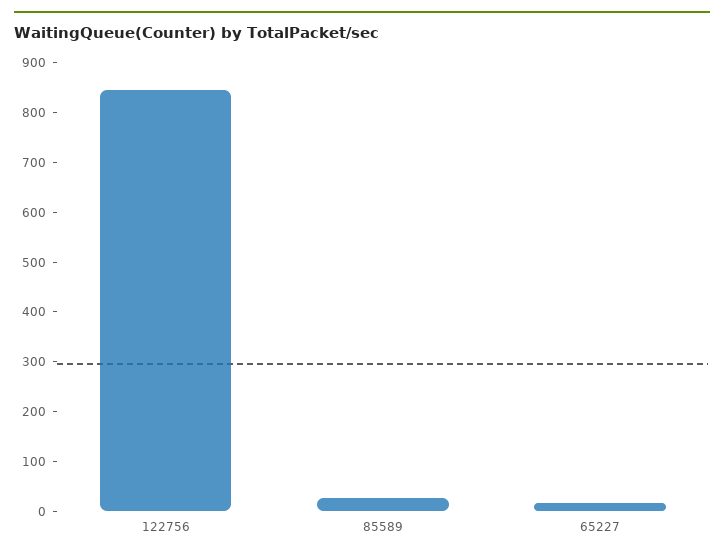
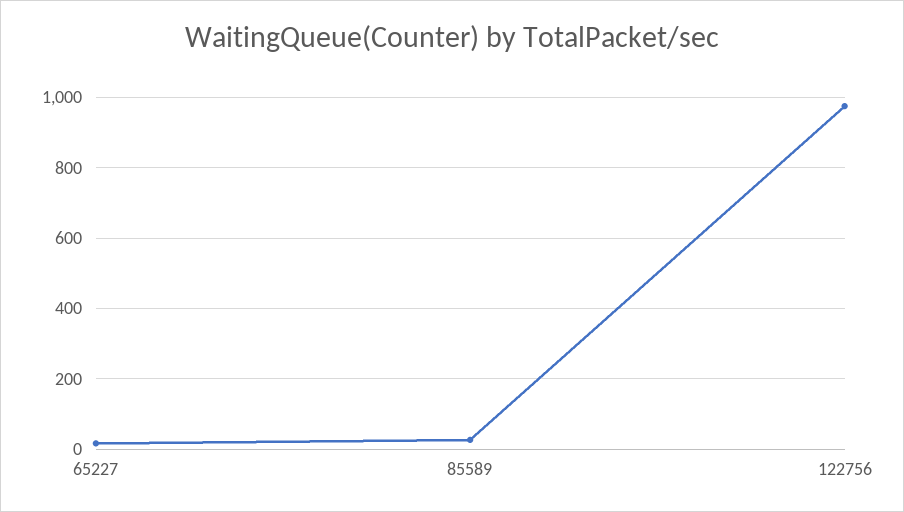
122756: 840 -> 980

